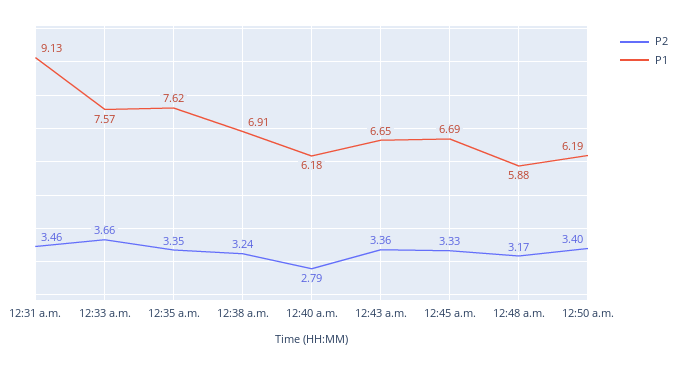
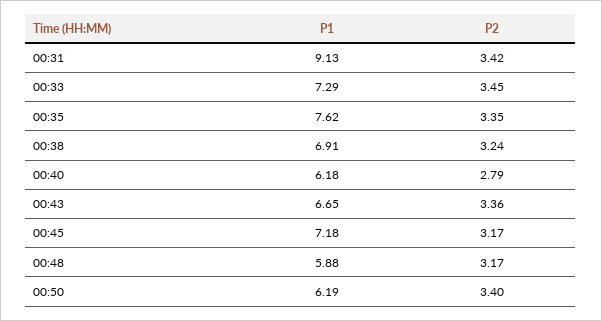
P2, 12:31 a.m.: 3.46 -> 3.42
P2, 12:33 a.m.: 3.66 -> 3.45
P1, 12:33 a.m.: 7.57 -> 7.29
P2, 12:45 a.m.: 3.33 -> 3.17
P1, 12:45 a.m.: 6.69 -> 7.18

